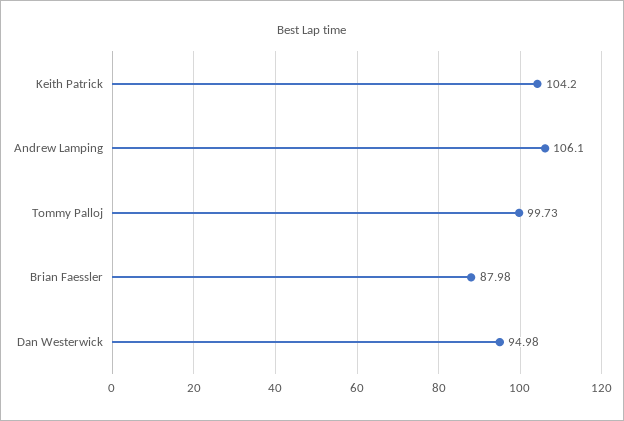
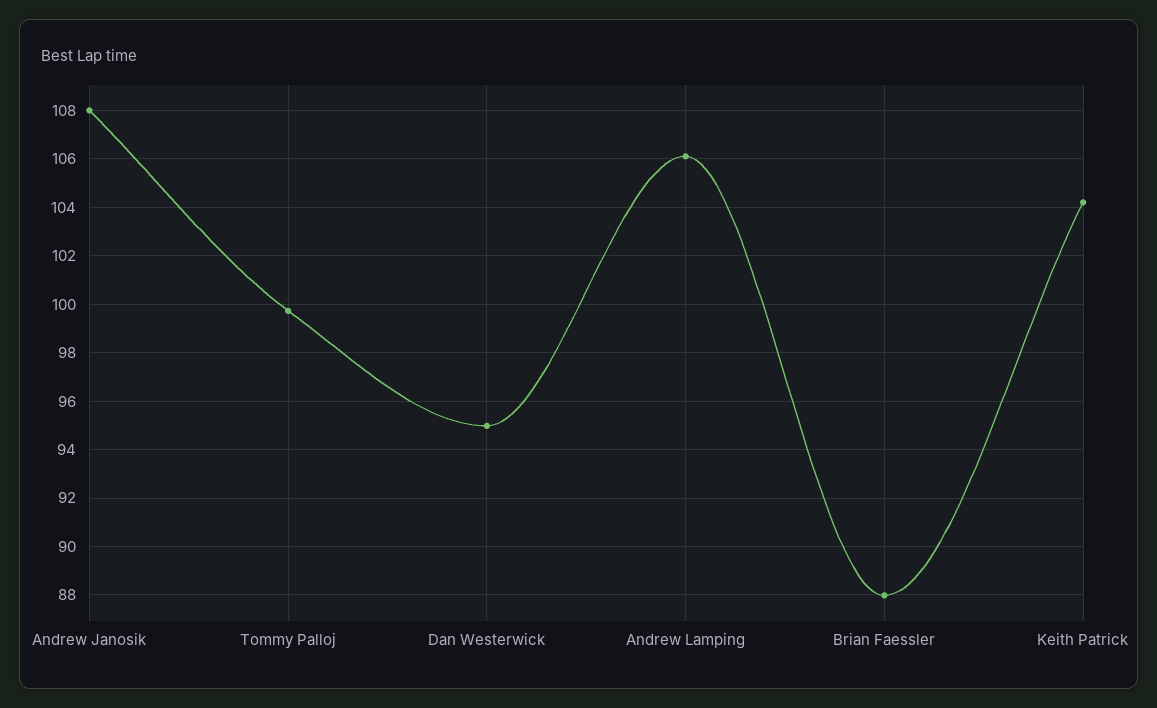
Andrew Janosik: none -> 108

